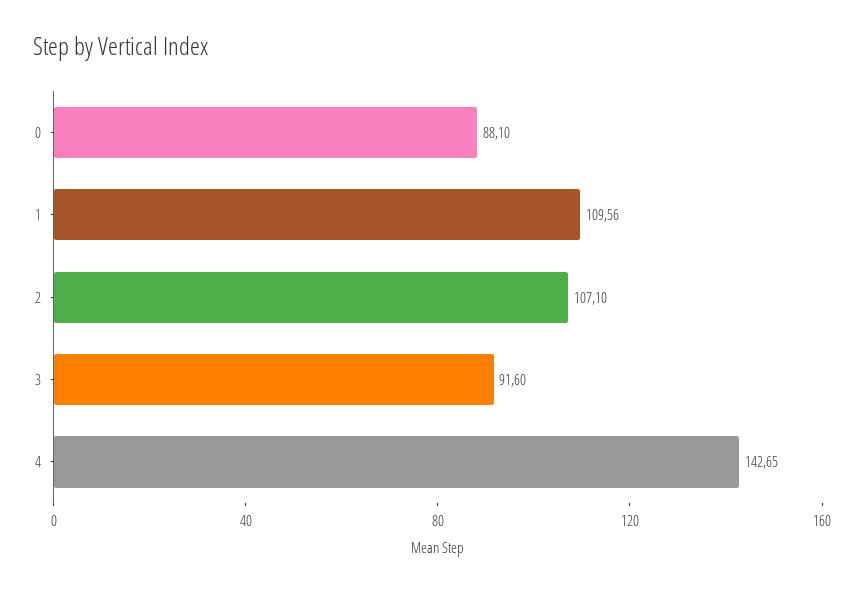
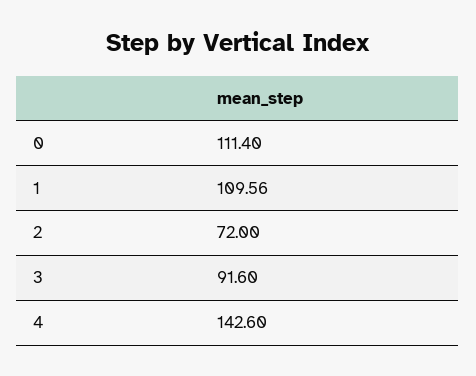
0: 88.1 -> 111.4
2: 107.1 -> 72
4: 142.65 -> 142.6

